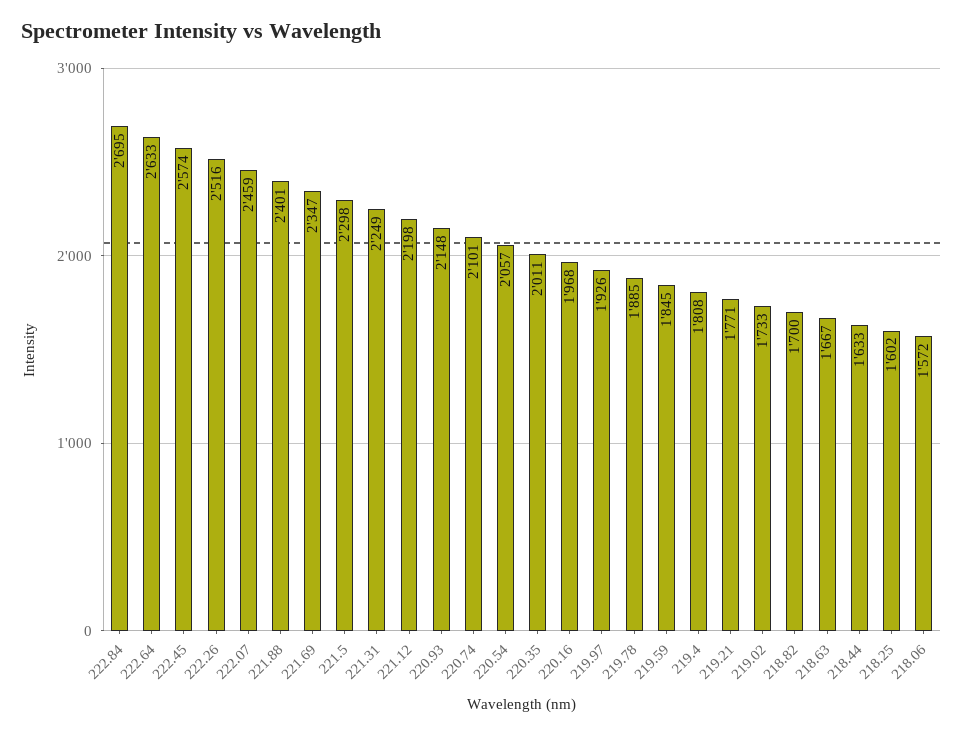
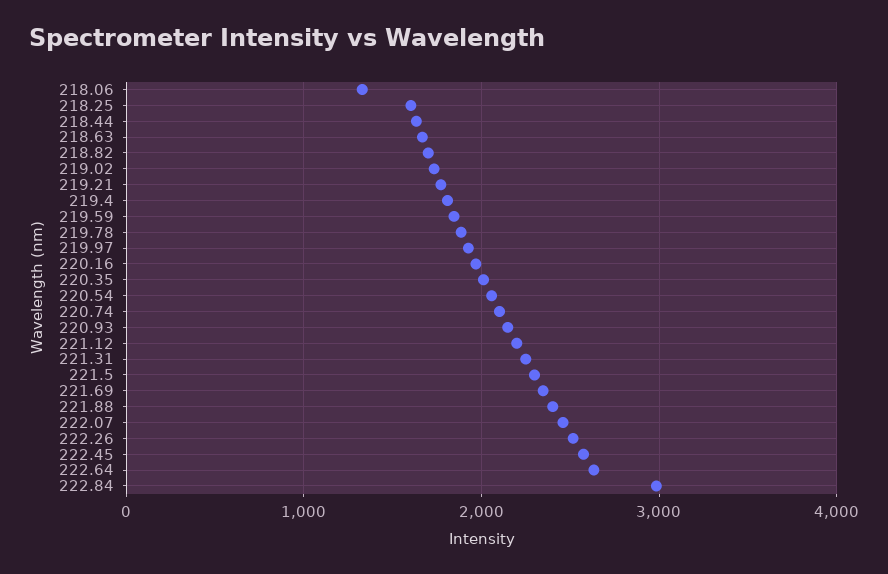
222.84: 2695 -> 3000
218.06: 1572 -> 1300

